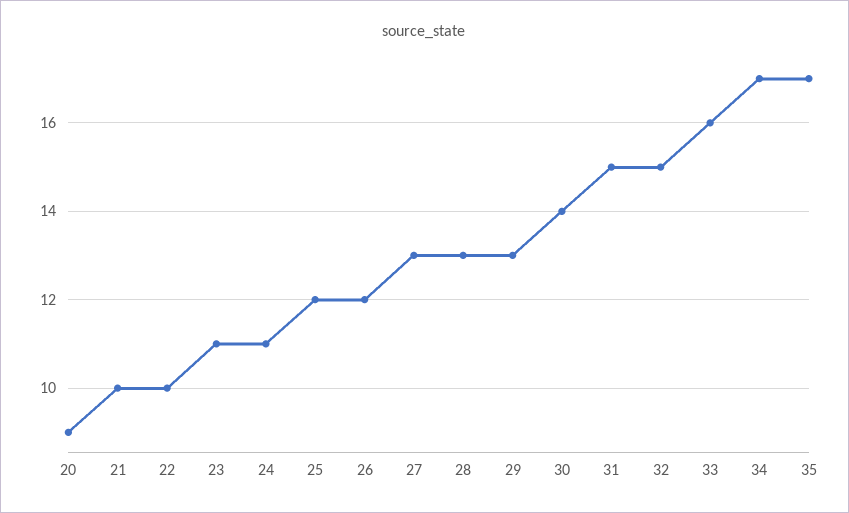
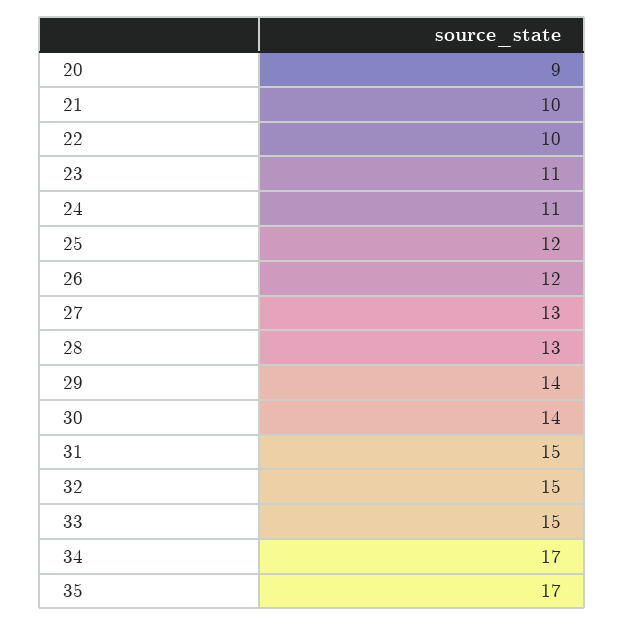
29: 13 -> 14
33: 16 -> 15

